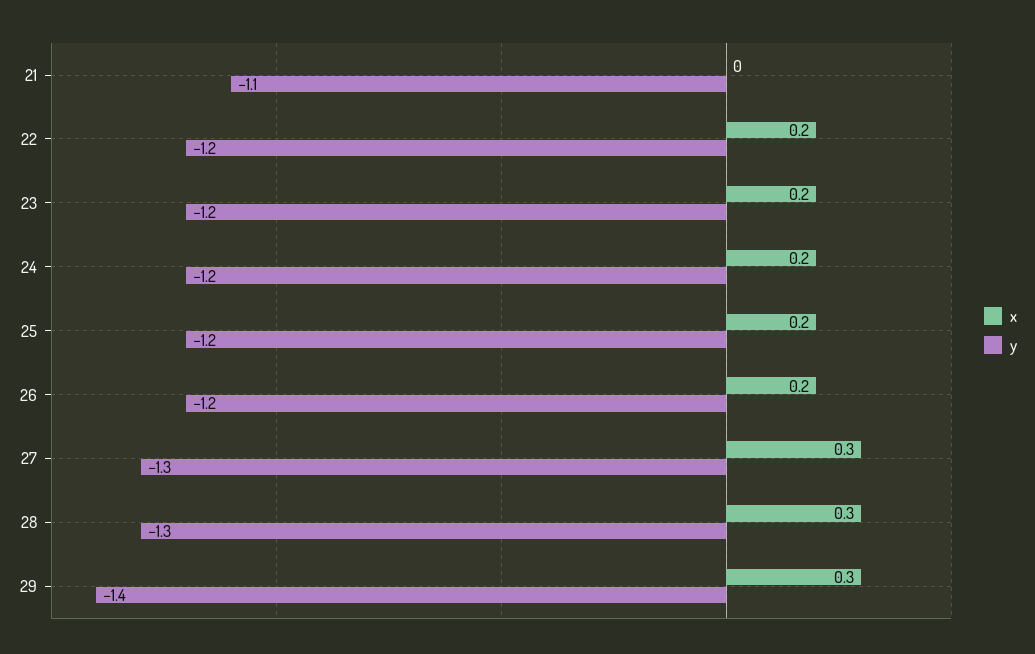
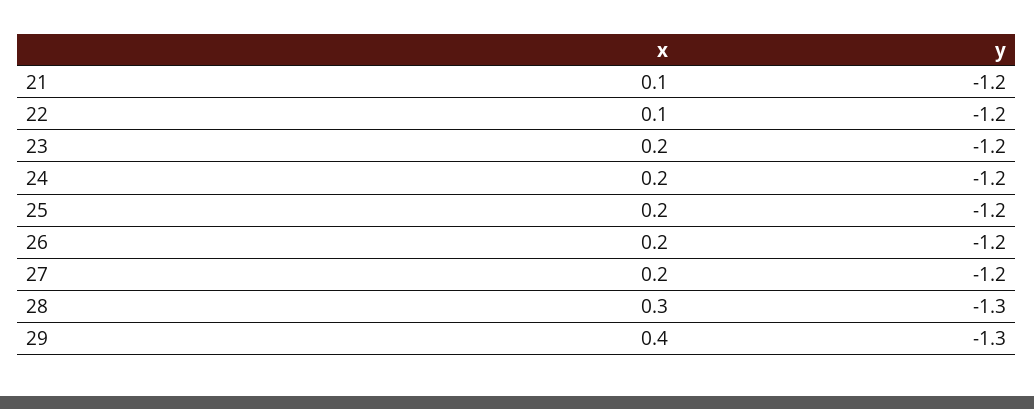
x, 21: 0 -> 0.1
y, 21: -1.1 -> -1.2
x, 22: 0.2 -> 0.1
x, 27: 0.3 -> 0.2
y, 27: -1.3 -> -1.2
x, 29: 0.3 -> 0.4
y, 29: -1.4 -> -1.3

